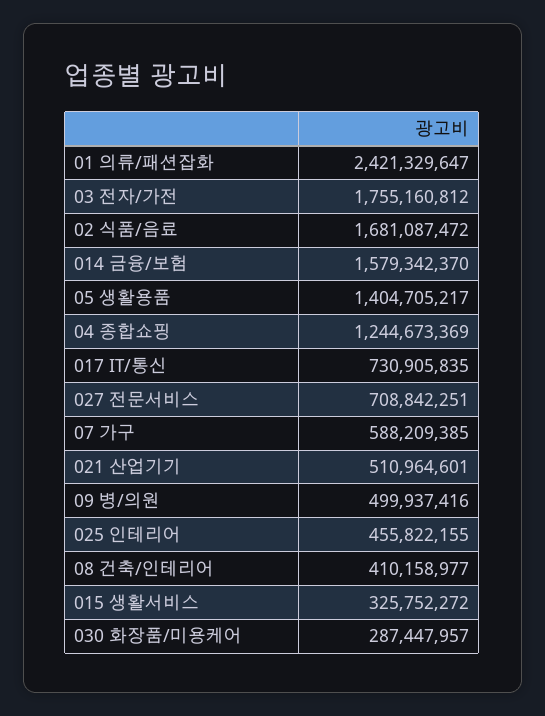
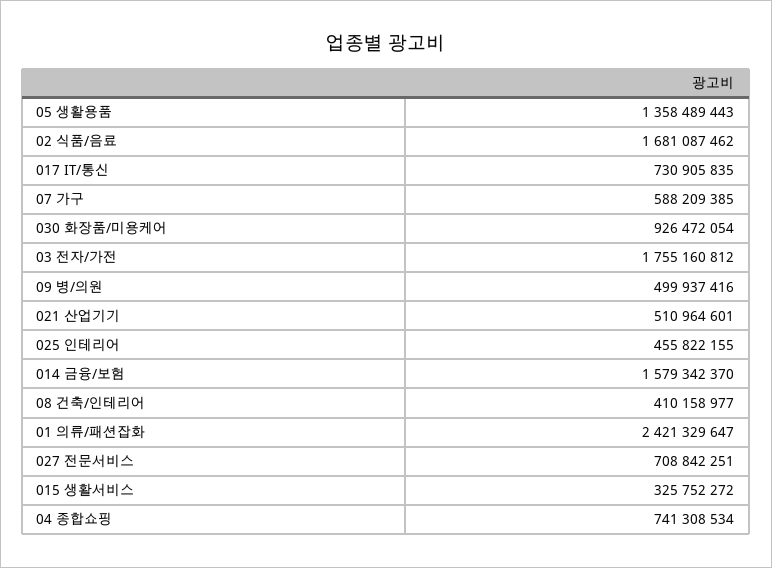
02 식품/음료: 1681087472 -> 1681087462
05 생활용품: 1404705217 -> 1358489443
04 종합쇼핑: 1244673369 -> 741308534
030 화장품/미용케어: 287447957 -> 926472054

